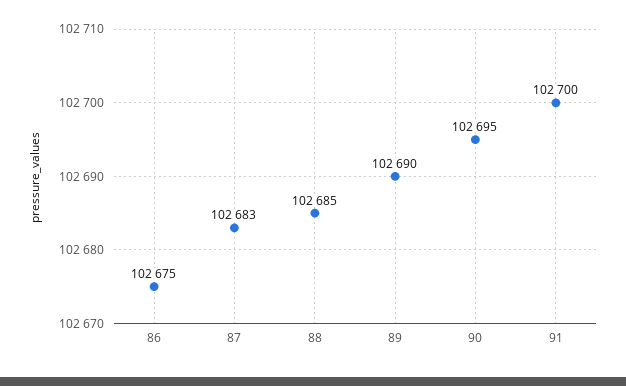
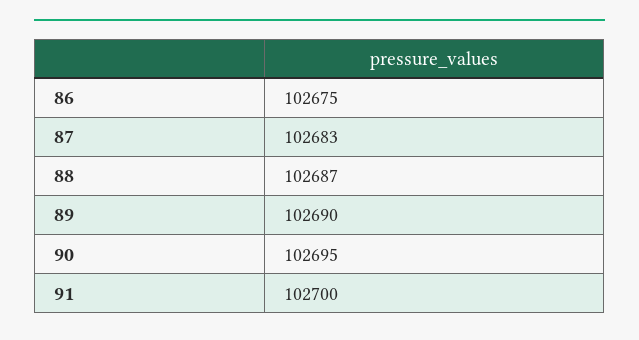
88: 102685 -> 102687

